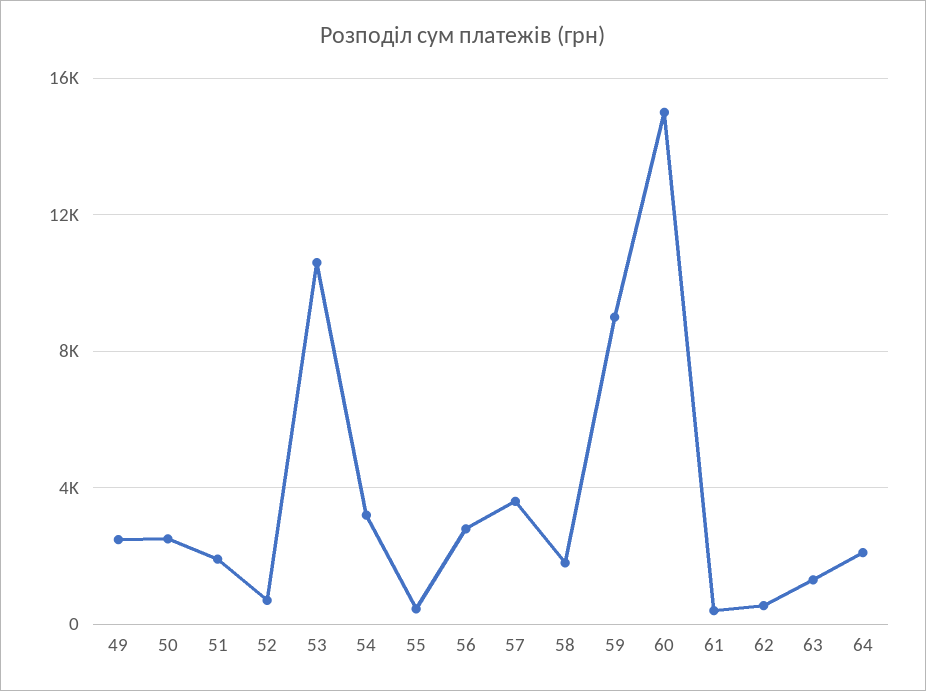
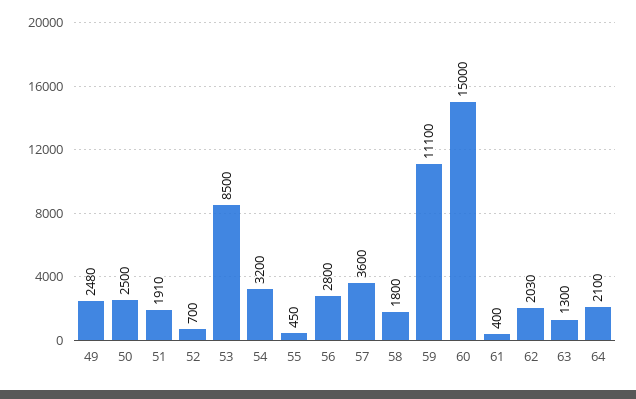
53: 10500 -> 8500
59: 9000 -> 11100
62: 500 -> 2030

